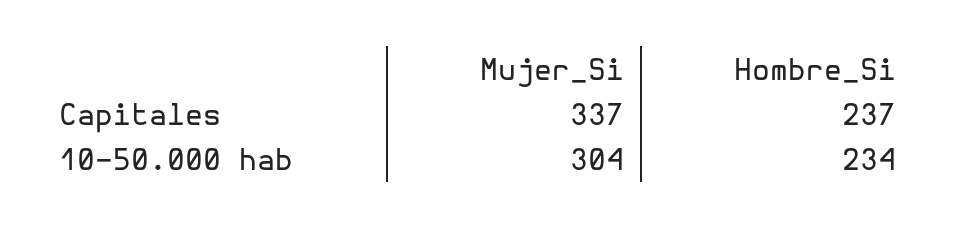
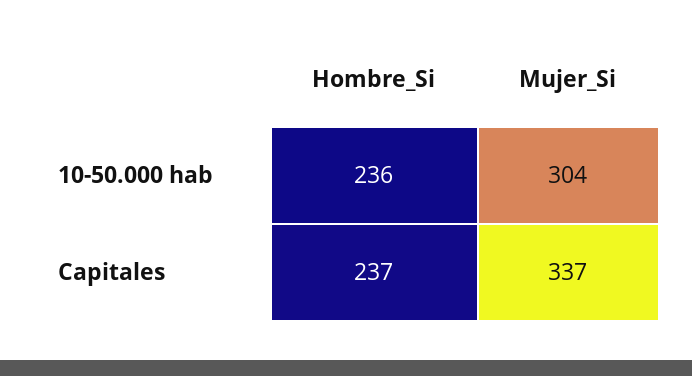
Hombre_Si, 10-50.000 hab: 234 -> 236

